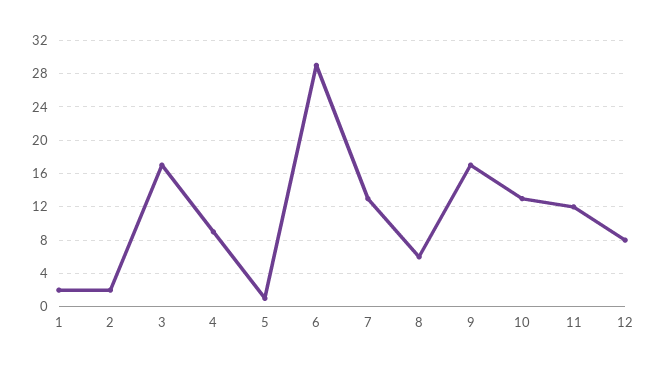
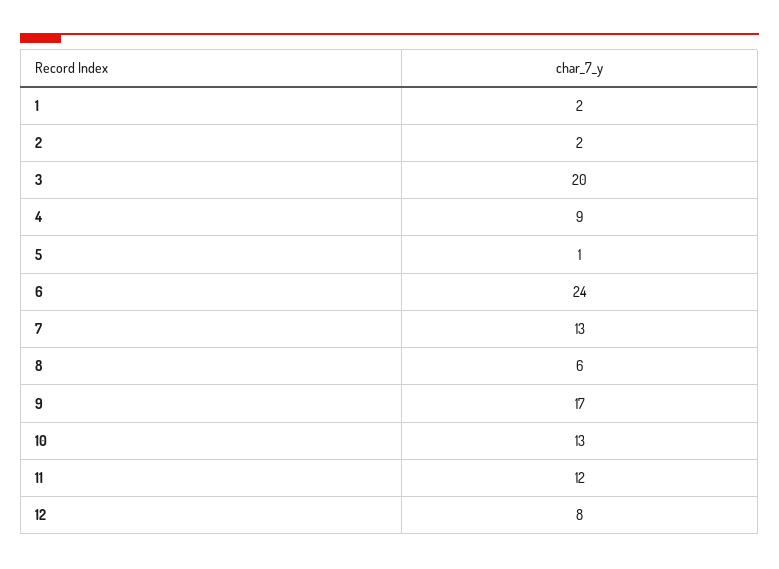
3: 17 -> 20
6: 29 -> 24

